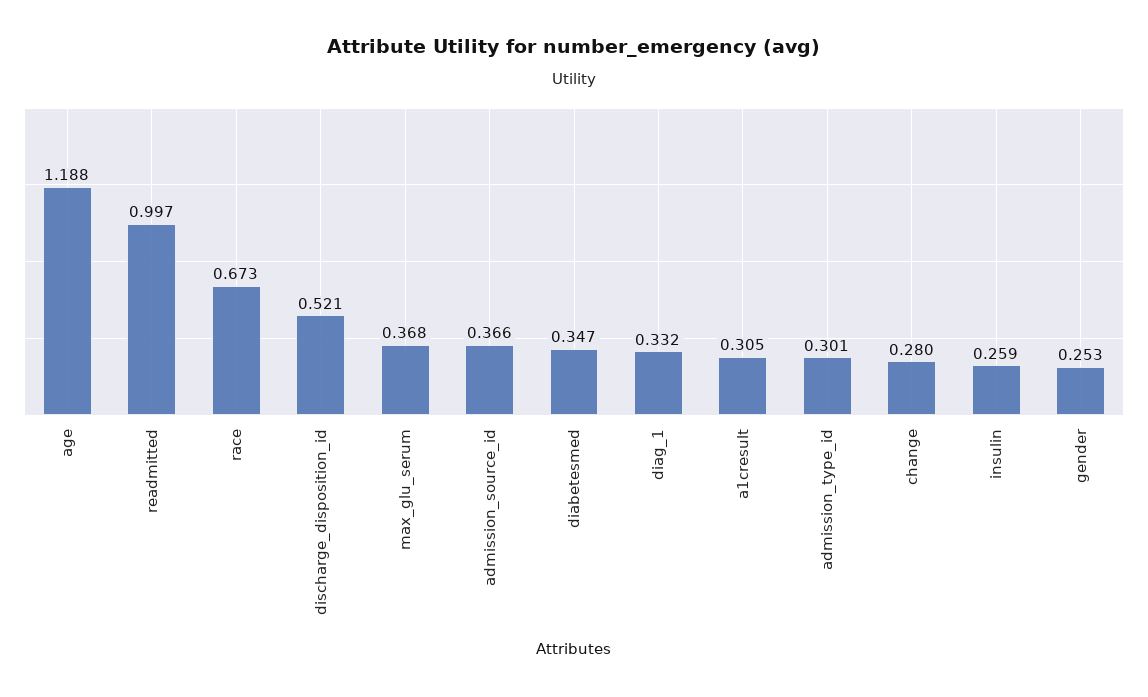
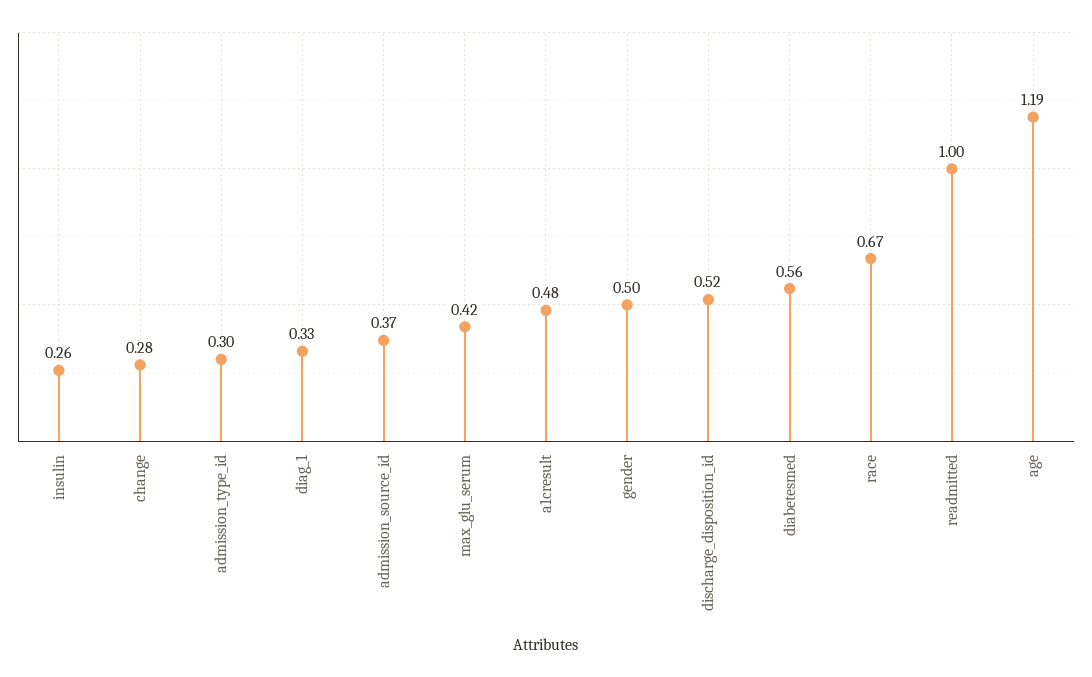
max_glu_serum: 0.368 -> 0.42
diabetesmed: 0.347 -> 0.56
a1cresult: 0.305 -> 0.48
gender: 0.253 -> 0.5

